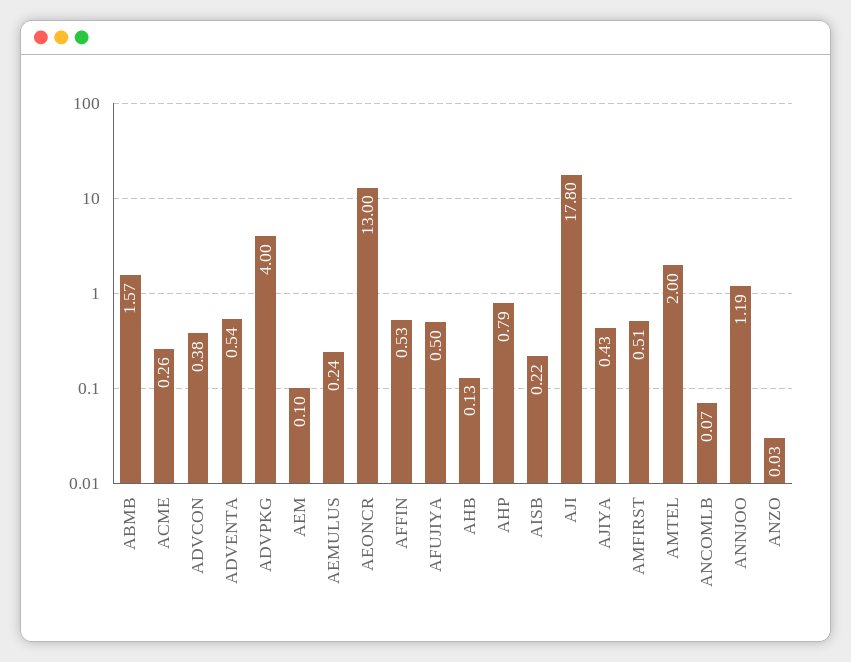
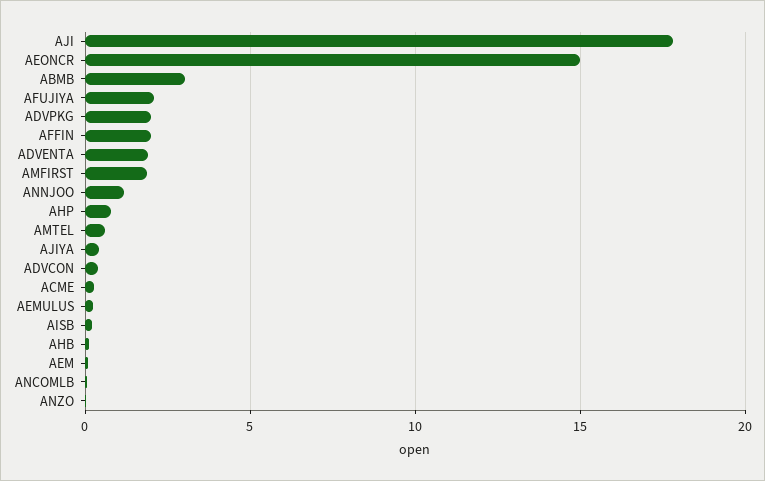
ABMB: 1.57 -> 3
ADVENTA: 0.54 -> 2
ADVPKG: 4 -> 2
AEONCR: 13 -> 15
AFFIN: 0.53 -> 2
AFUJIYA: 0.5 -> 2
AMFIRST: 0.51 -> 2
AMTEL: 2 -> 0.5

